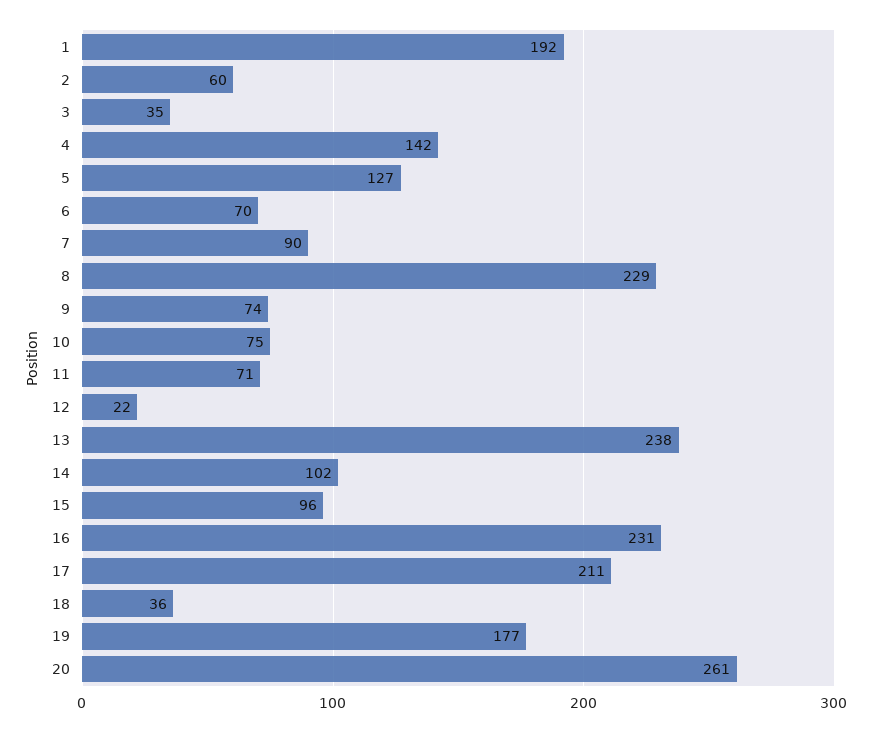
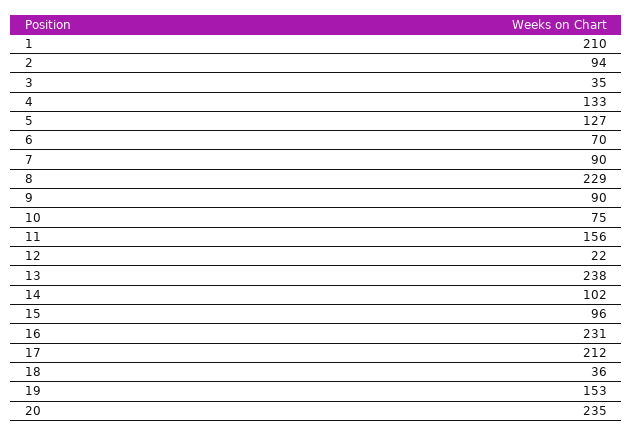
1: 192 -> 210
2: 60 -> 94
4: 142 -> 133
9: 74 -> 90
11: 71 -> 156
17: 211 -> 212
19: 177 -> 153
20: 261 -> 235

